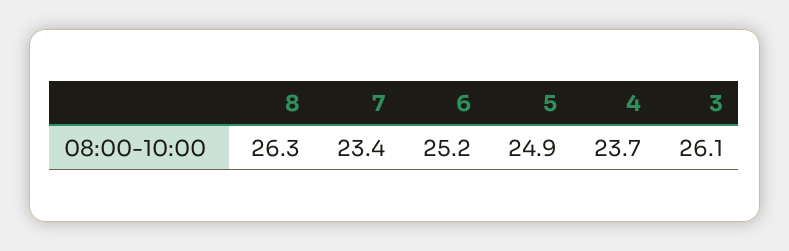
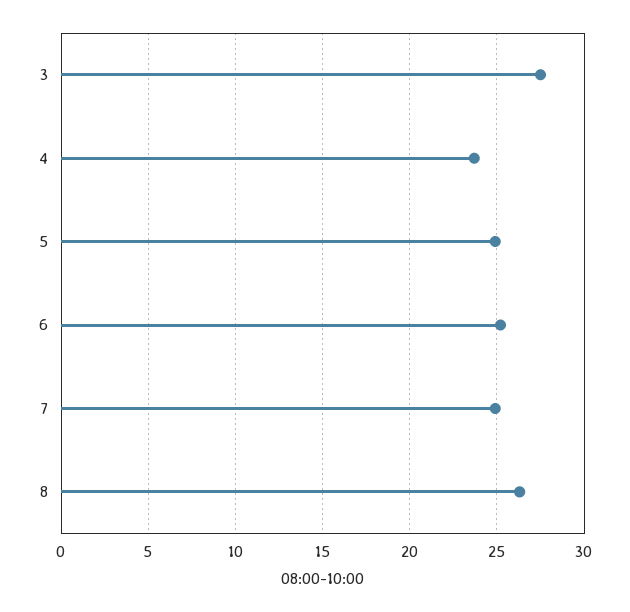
7: 23.4 -> 25
3: 26.1 -> 27.5

